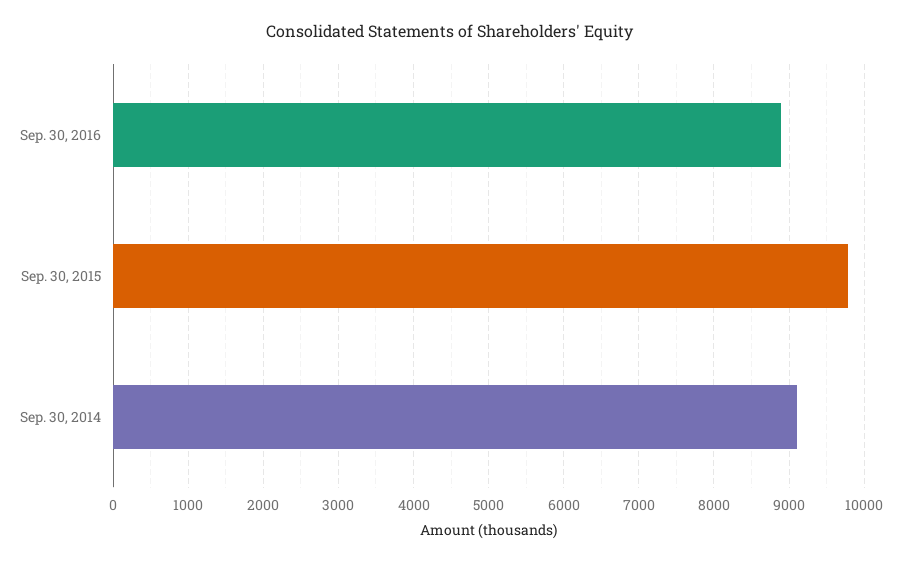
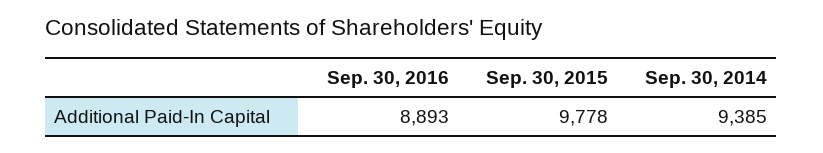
Sep. 30, 2014: 9100 -> 9385

